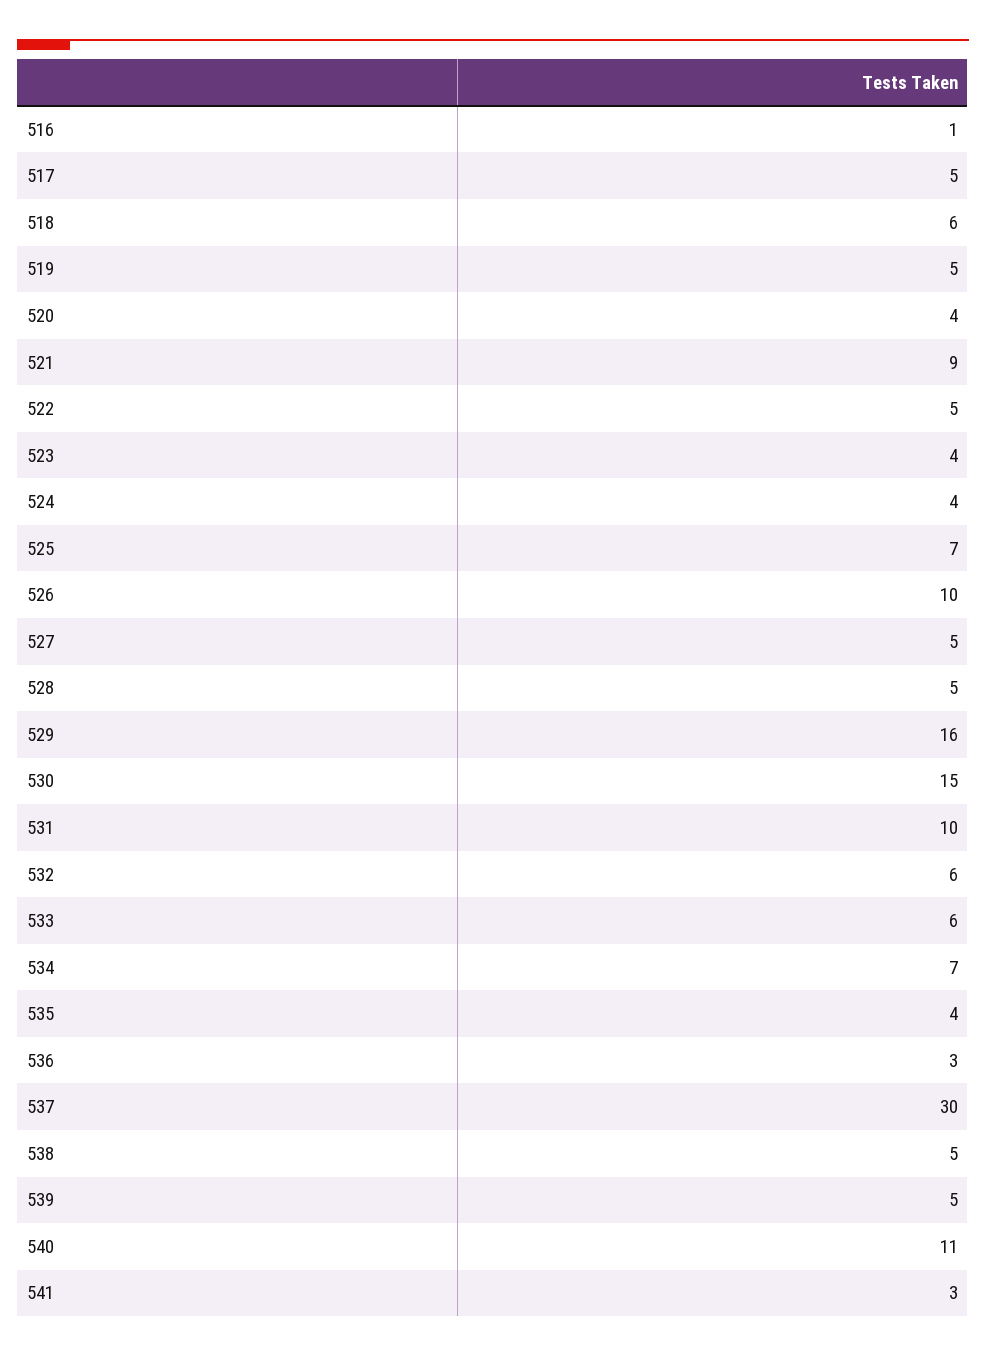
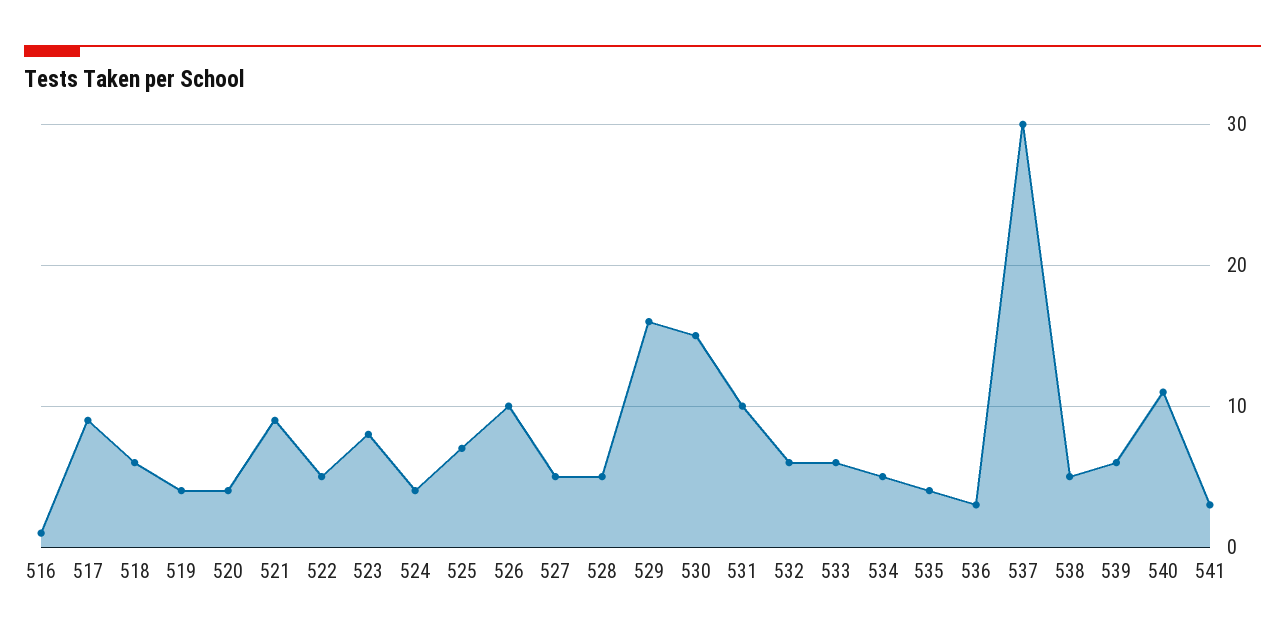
517: 5 -> 9
519: 5 -> 4
523: 4 -> 8
534: 7 -> 5
539: 5 -> 6

